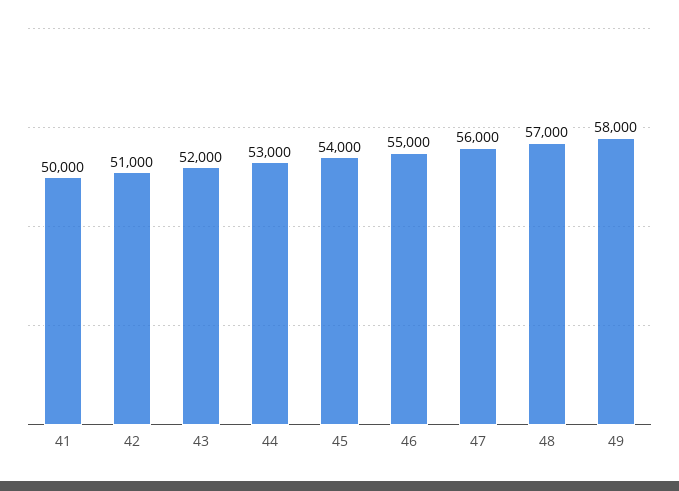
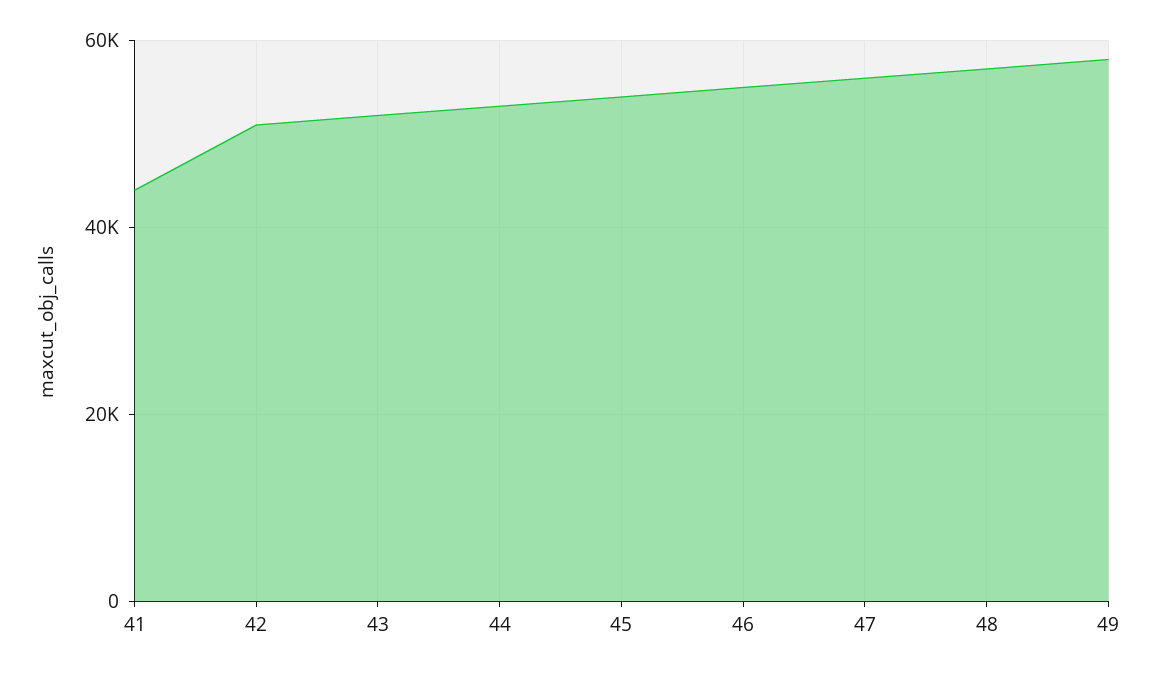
41: 50000 -> 44000

